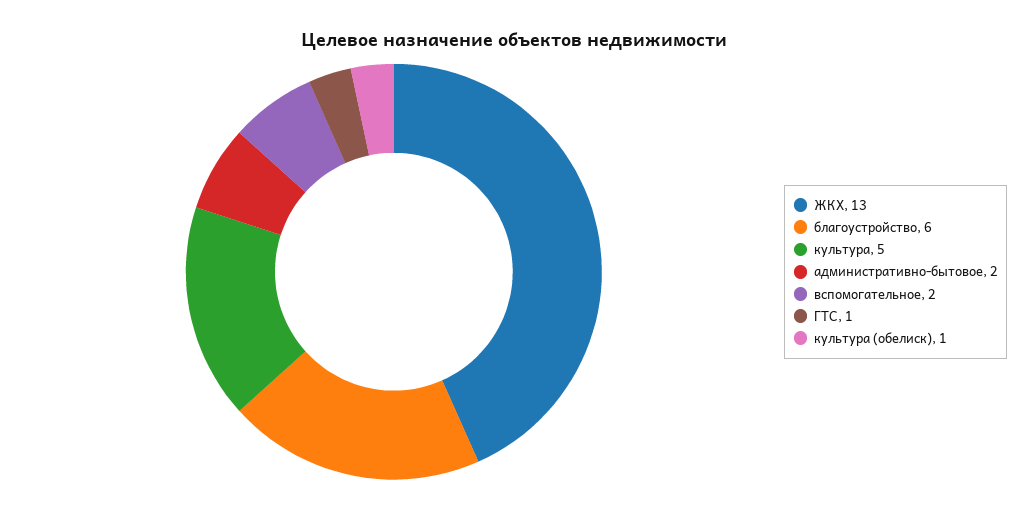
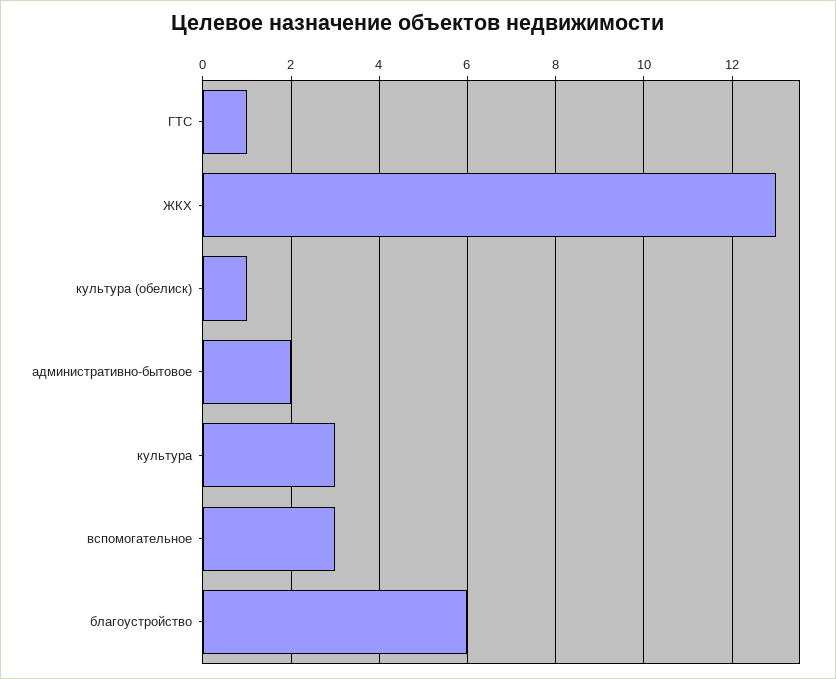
культура: 5 -> 3
вспомогательное: 2 -> 3

